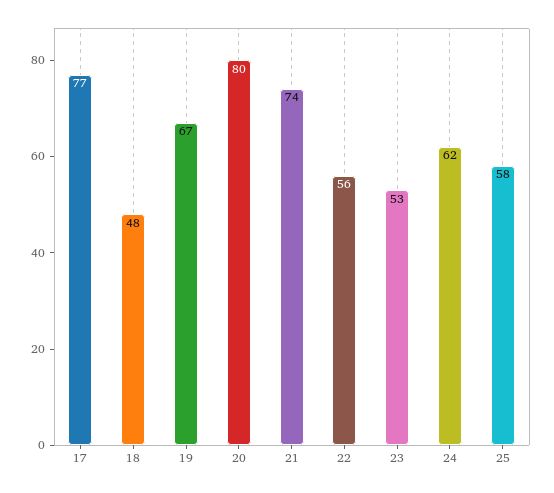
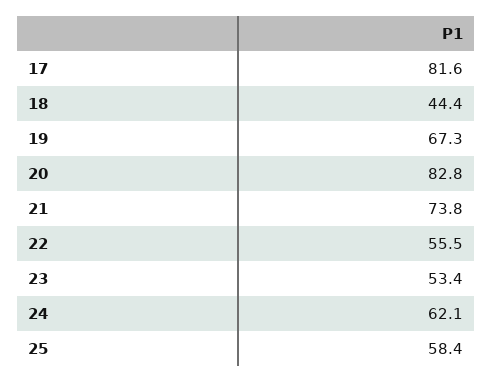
17: 77 -> 81.6
18: 48 -> 44.4
20: 80 -> 82.8

